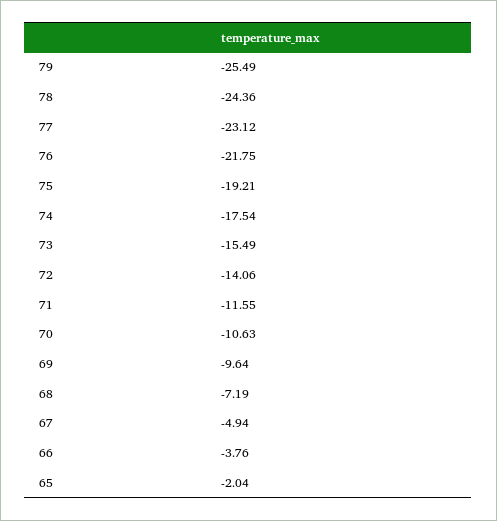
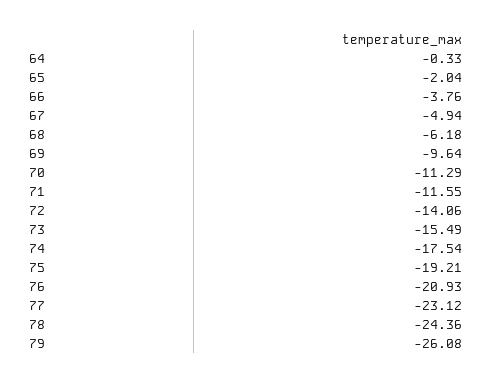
79: -25.49 -> -26.08
76: -21.75 -> -20.93
70: -10.63 -> -11.29
68: -7.19 -> -6.18
64: none -> -0.33

